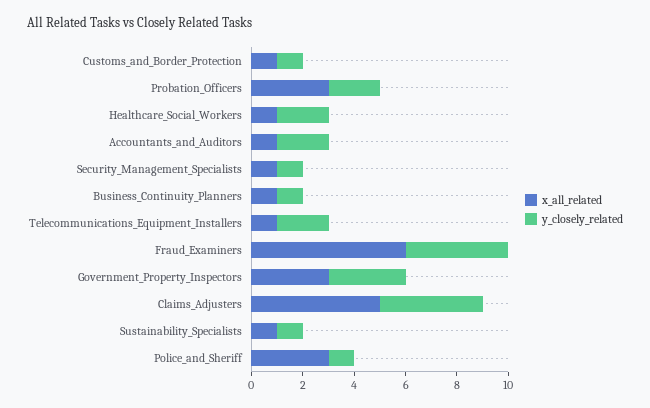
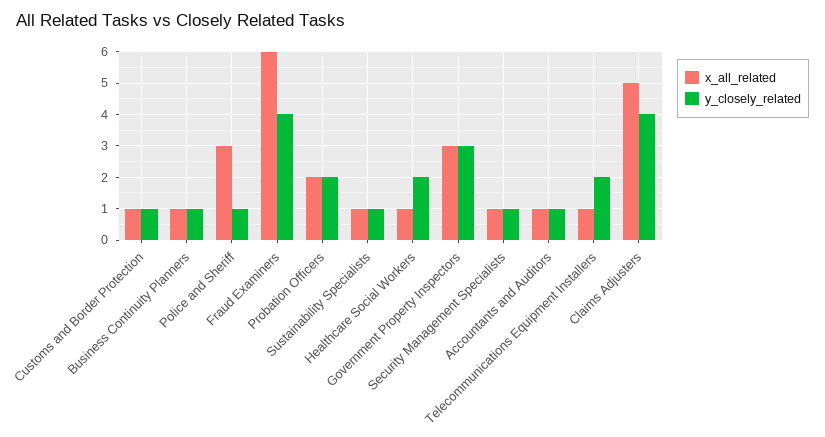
x_all_related, Probation_Officers: 3 -> 2
y_closely_related, Accountants_and_Auditors: 2 -> 1

